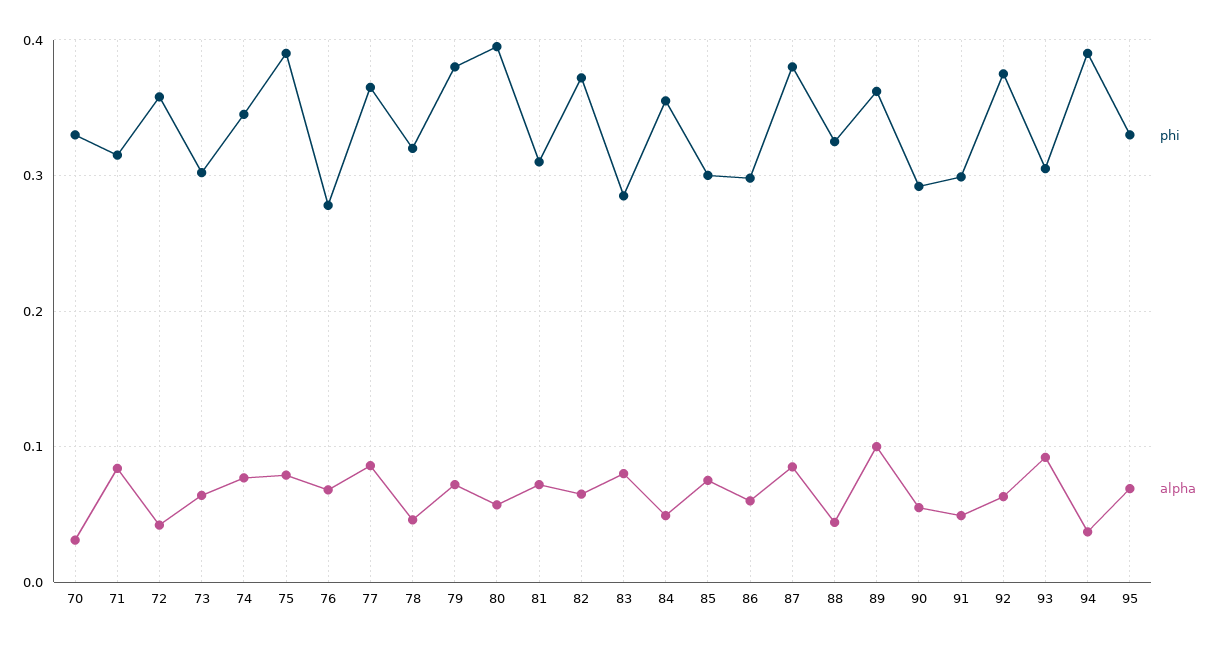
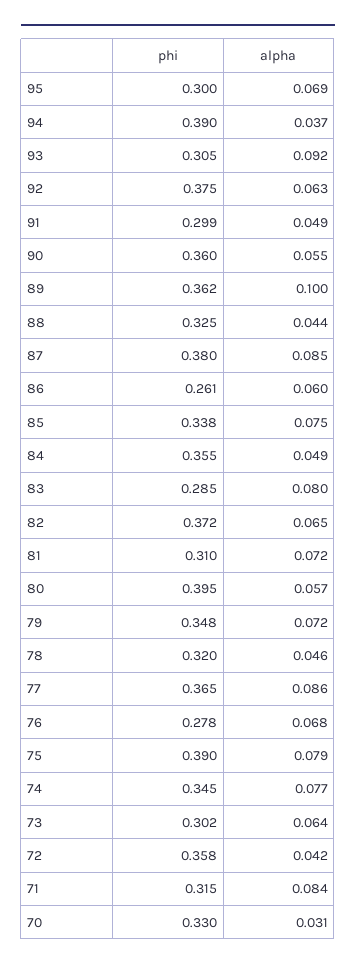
phi, 79: 0.38 -> 0.348
phi, 85: 0.3 -> 0.338
phi, 86: 0.3 -> 0.261
phi, 90: 0.29 -> 0.36
phi, 95: 0.33 -> 0.3

